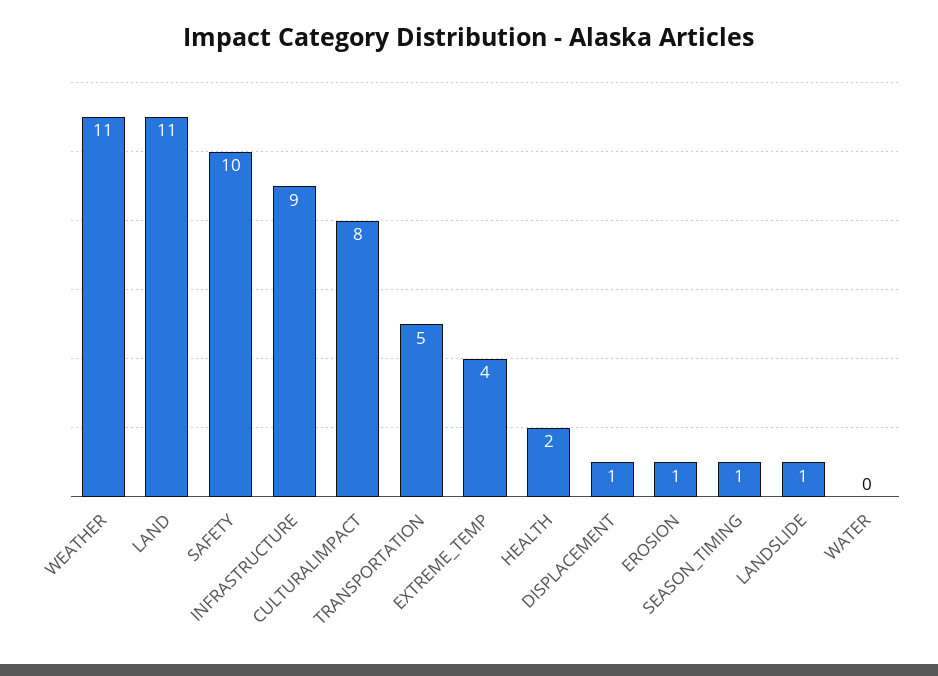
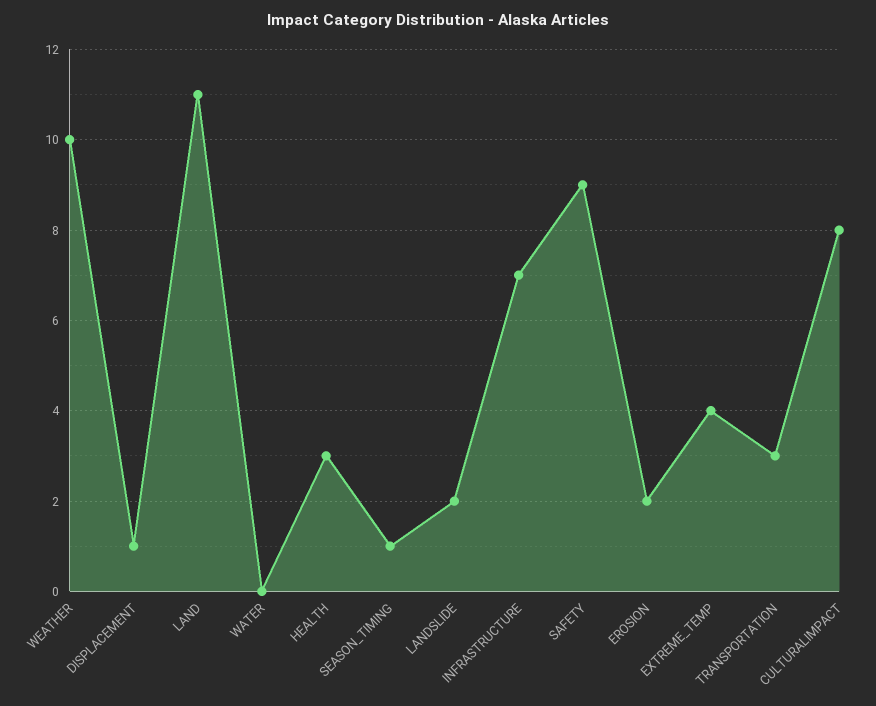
WEATHER: 11 -> 10
SAFETY: 10 -> 9
INFRASTRUCTURE: 9 -> 7
TRANSPORTATION: 5 -> 3
HEALTH: 2 -> 3
EROSION: 1 -> 2
LANDSLIDE: 1 -> 2

